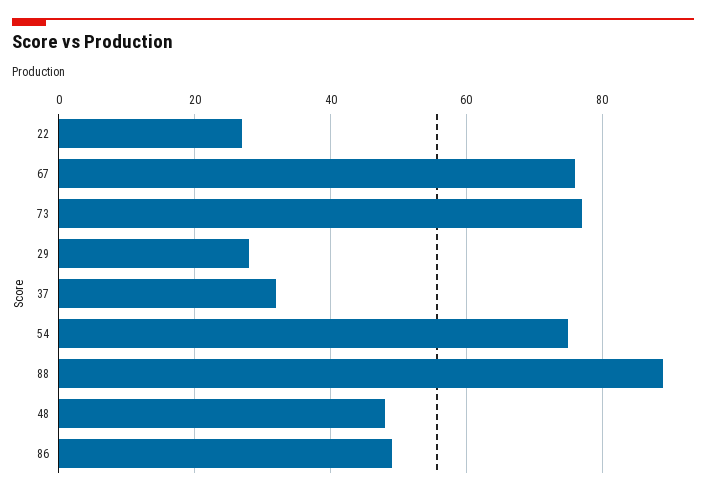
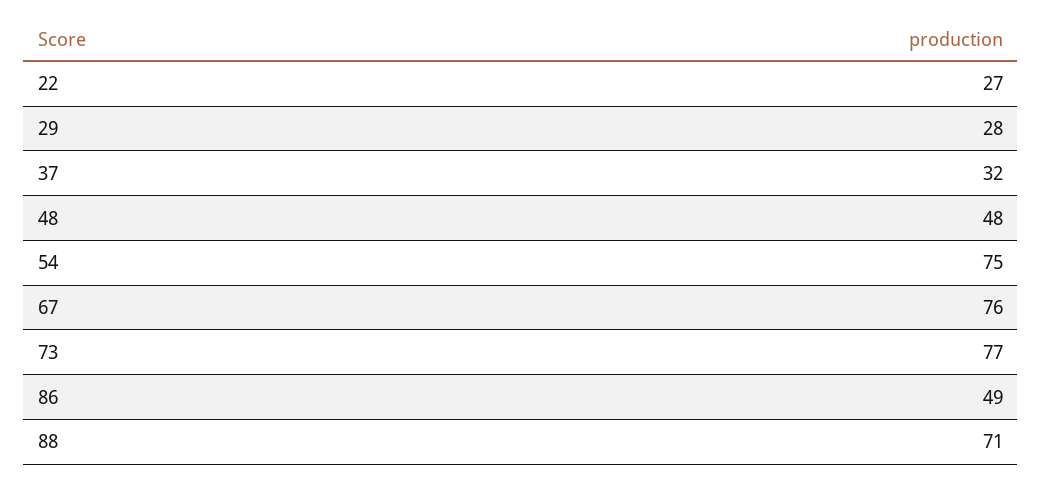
88: 90 -> 71

